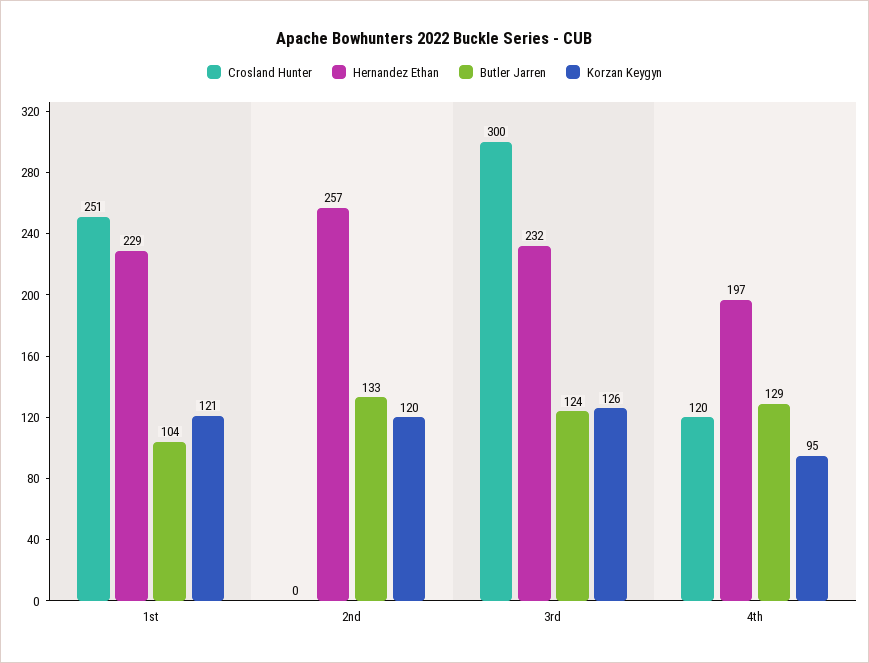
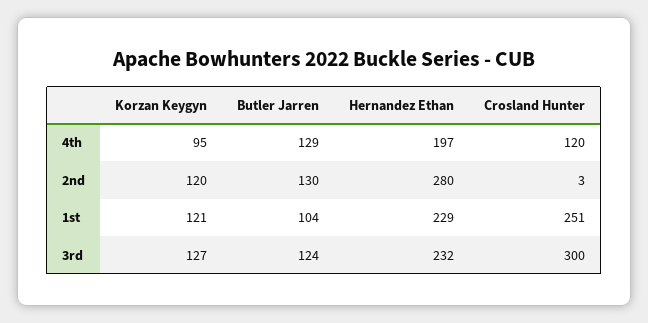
Crosland Hunter, 2nd: 0 -> 3
Hernandez Ethan, 2nd: 257 -> 280
Butler Jarren, 2nd: 133 -> 130
Korzan Keygyn, 3rd: 126 -> 127

